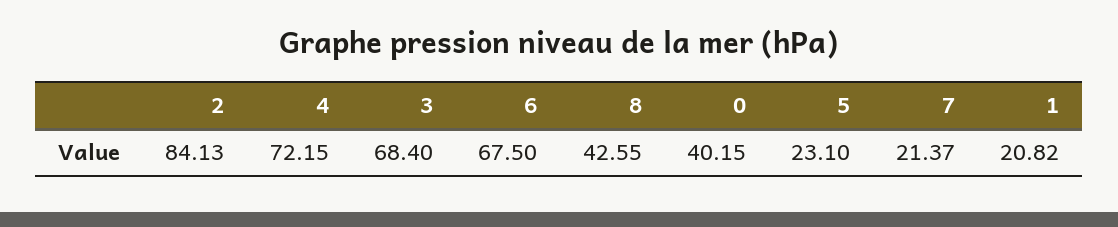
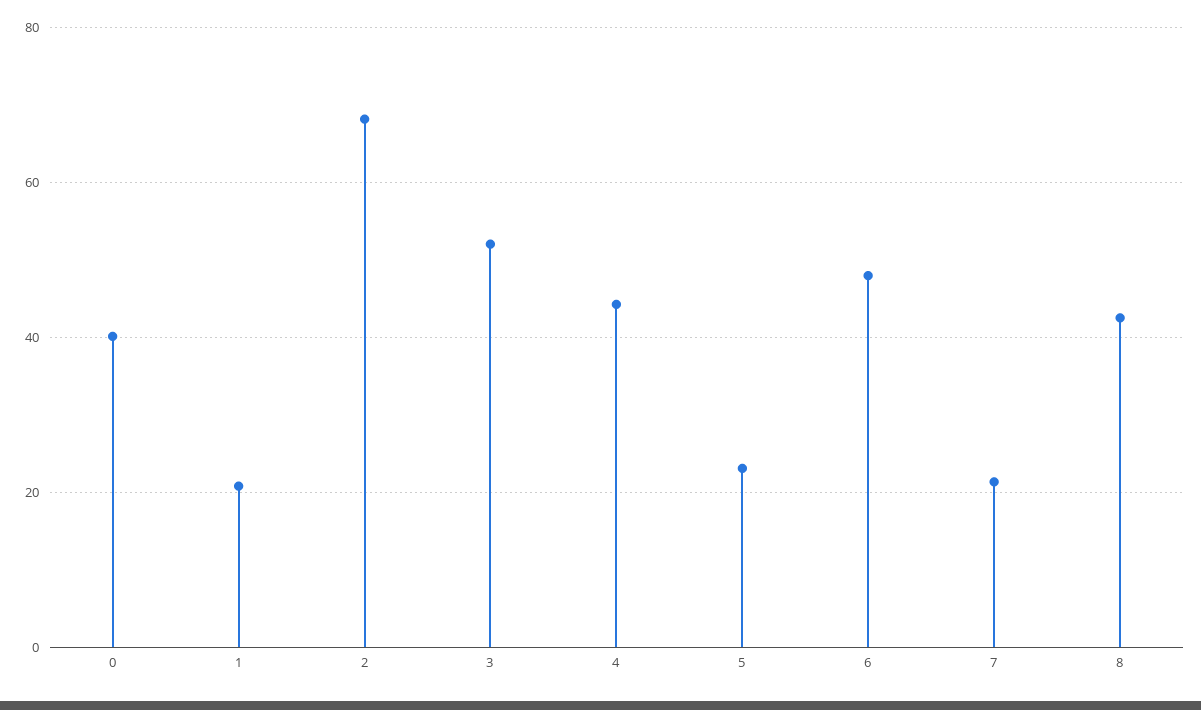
2: 84.13 -> 68
4: 72.15 -> 44
3: 68.4 -> 52
6: 67.5 -> 48

